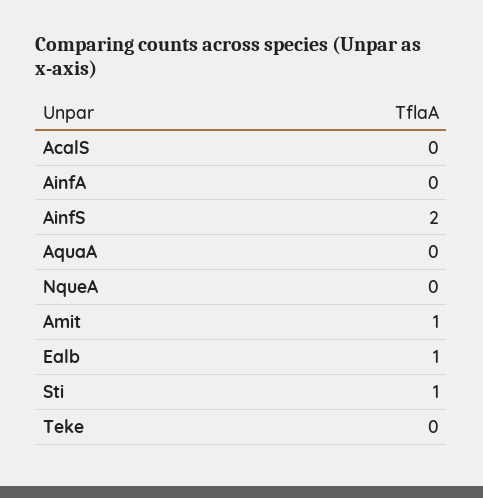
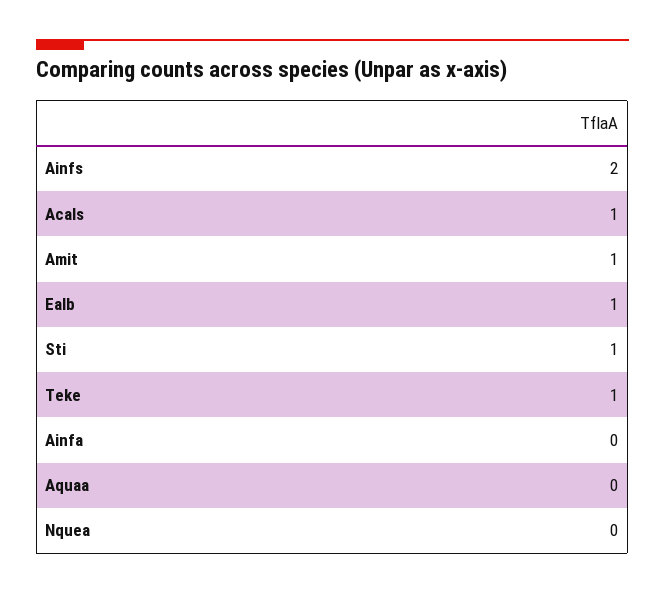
AcalS: 0 -> 1
Teke: 0 -> 1

